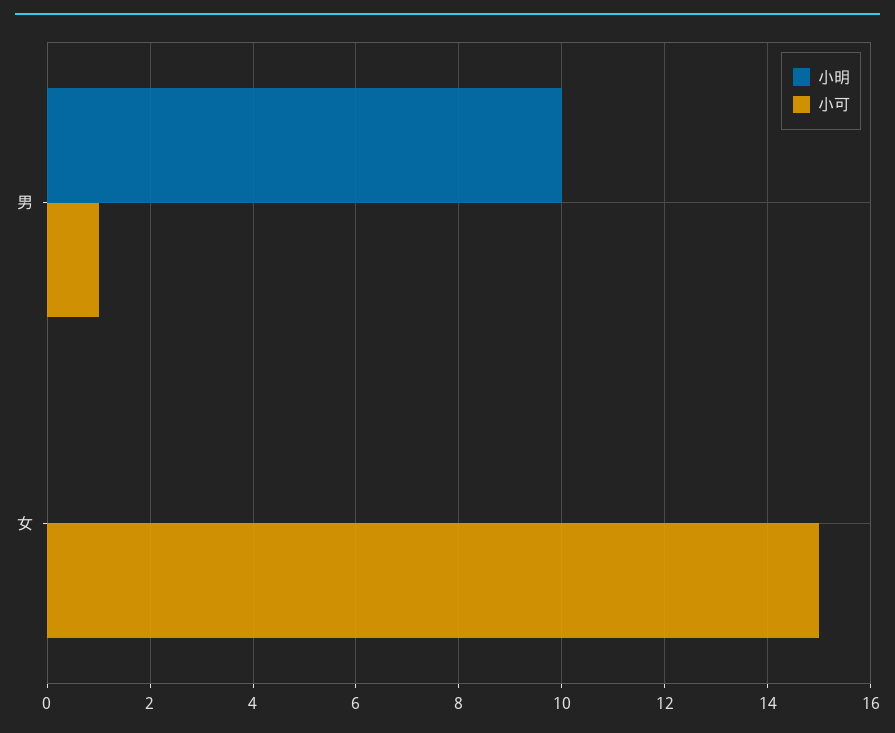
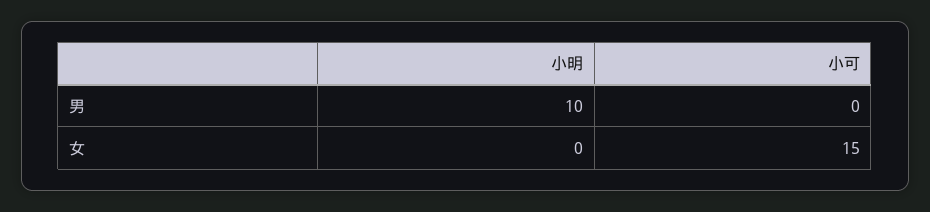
小可, 男: 1 -> 0

